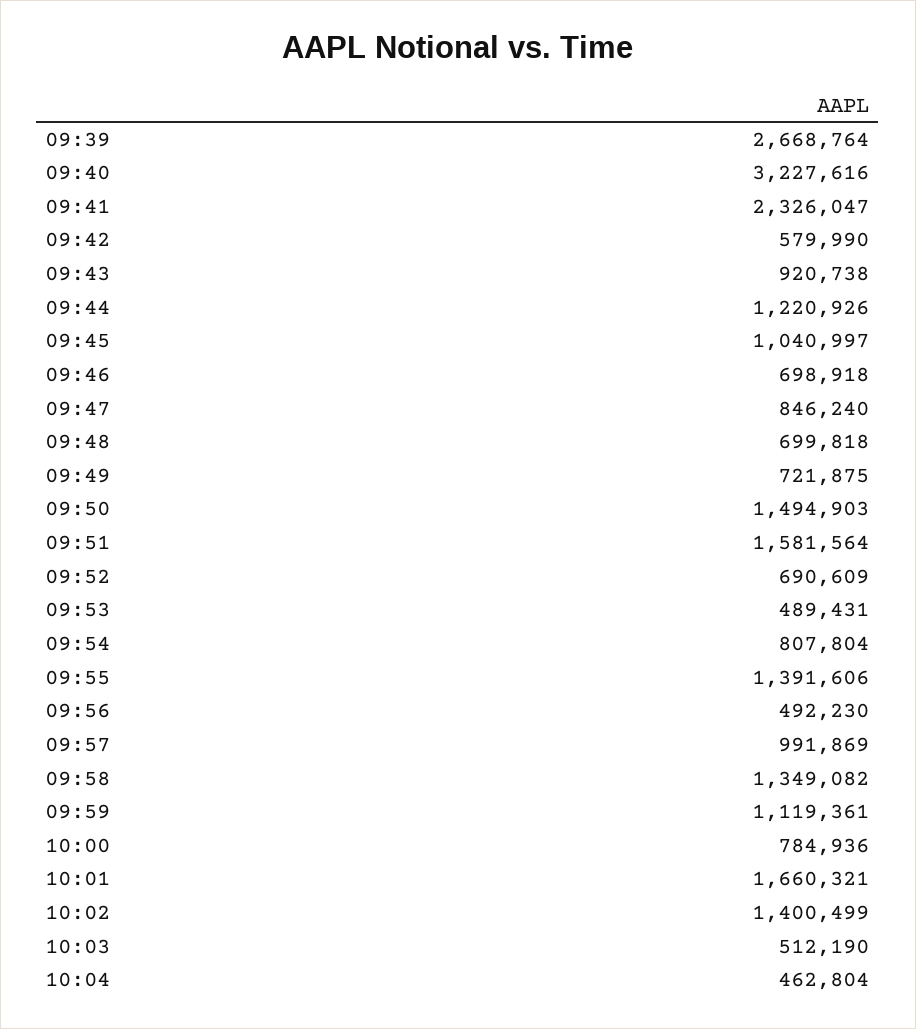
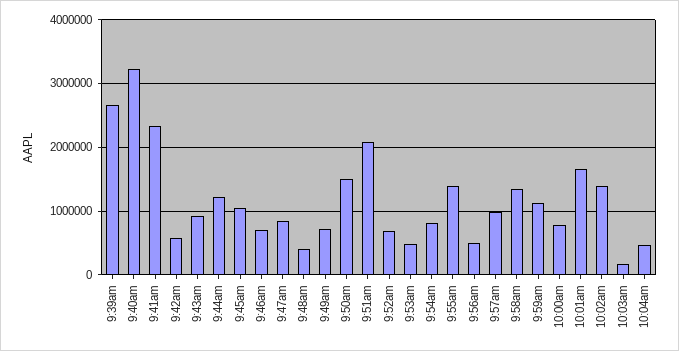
09:48: 699818 -> 400000
09:51: 1581564 -> 2100000
10:03: 512190 -> 200000

